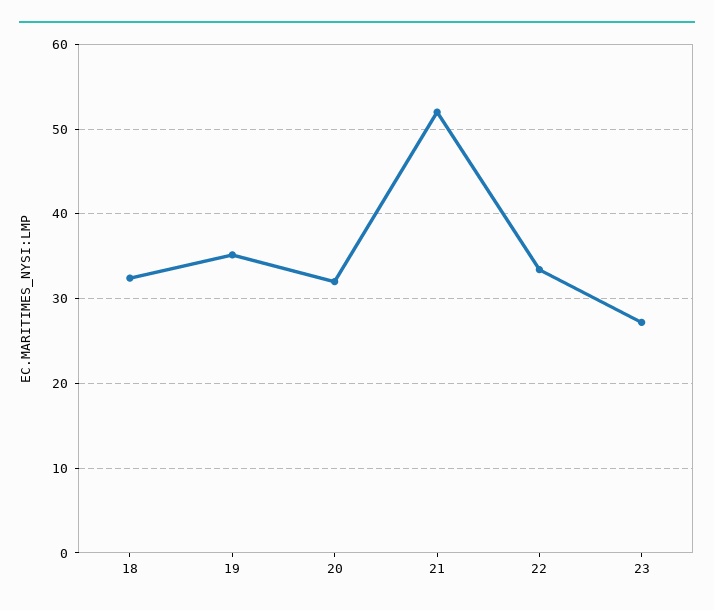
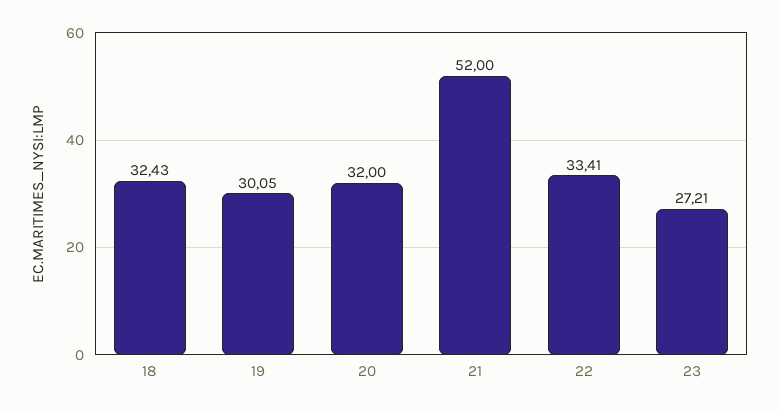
19: 35 -> 30.05

